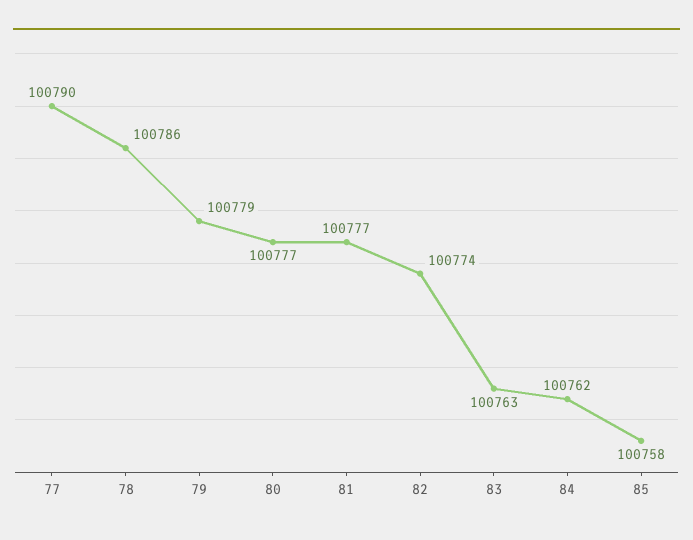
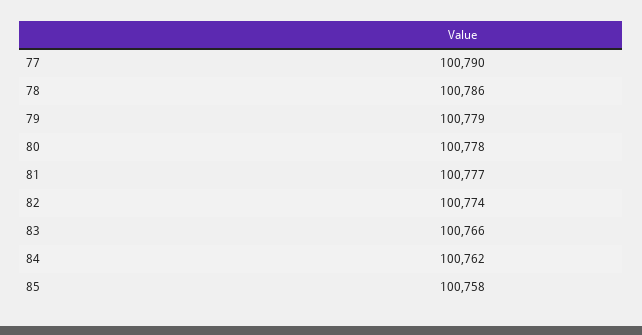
80: 100777 -> 100778
83: 100763 -> 100766

